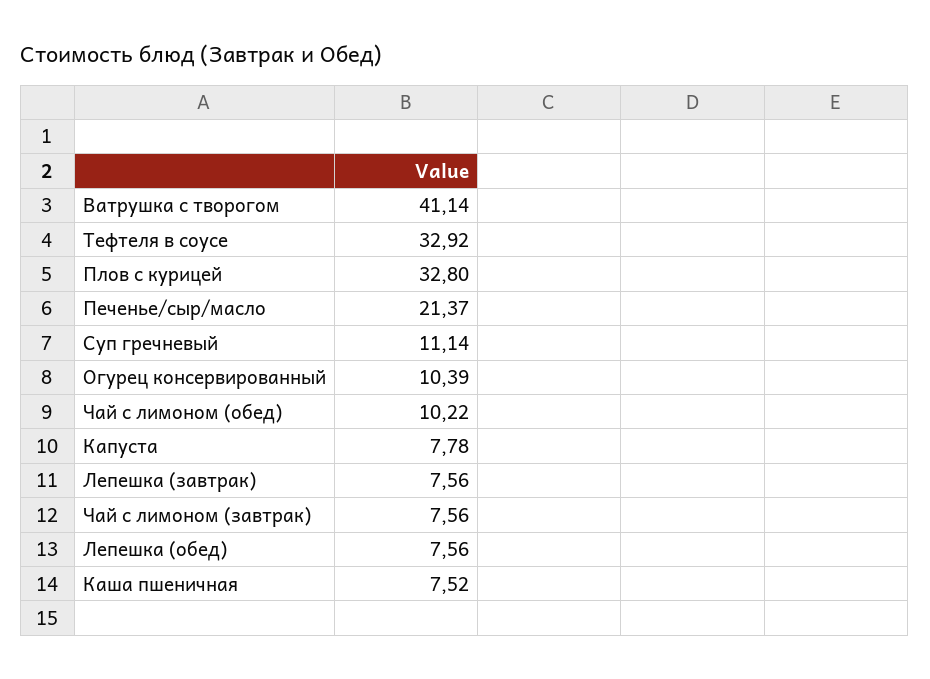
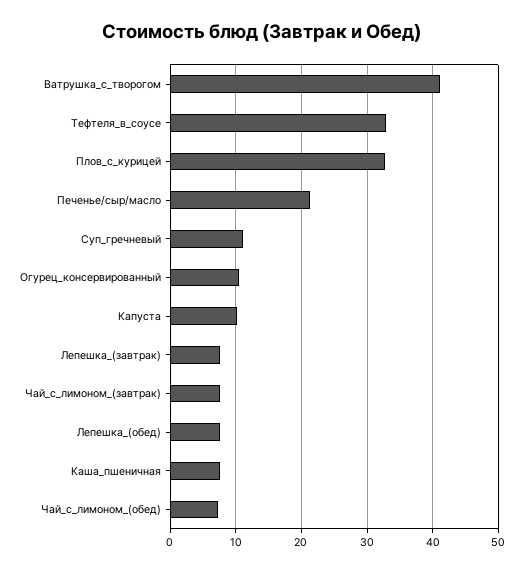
Чай с лимоном (обед): 10.22 -> 7
Капуста: 7.78 -> 10

